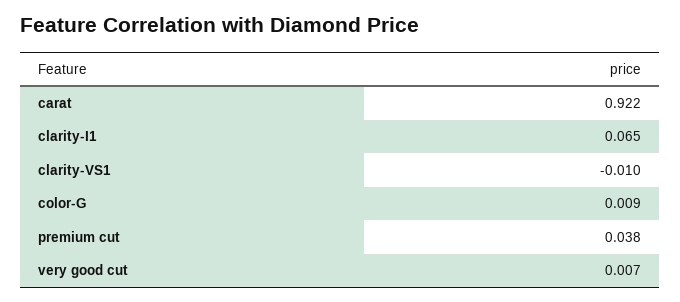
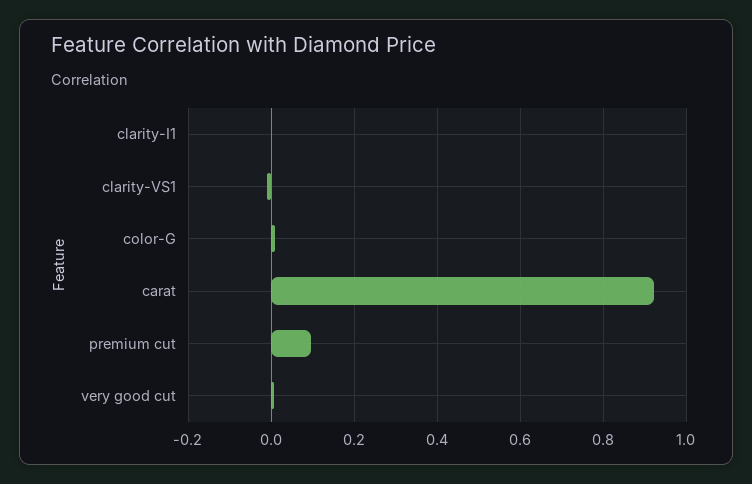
clarity-I1: 0.065 -> 0
premium cut: 0.038 -> 0.1

